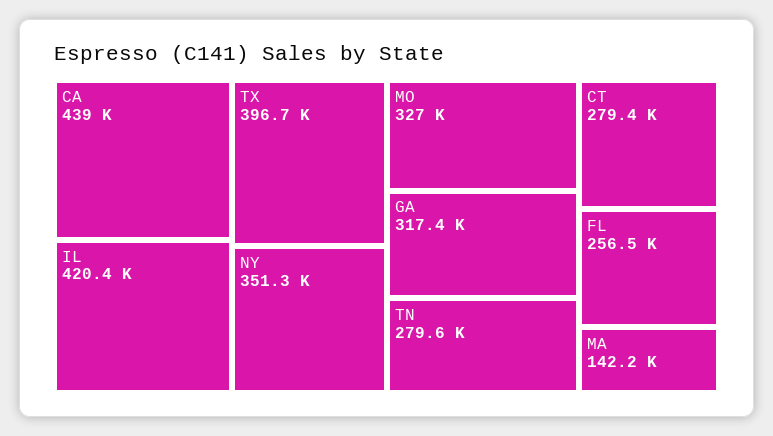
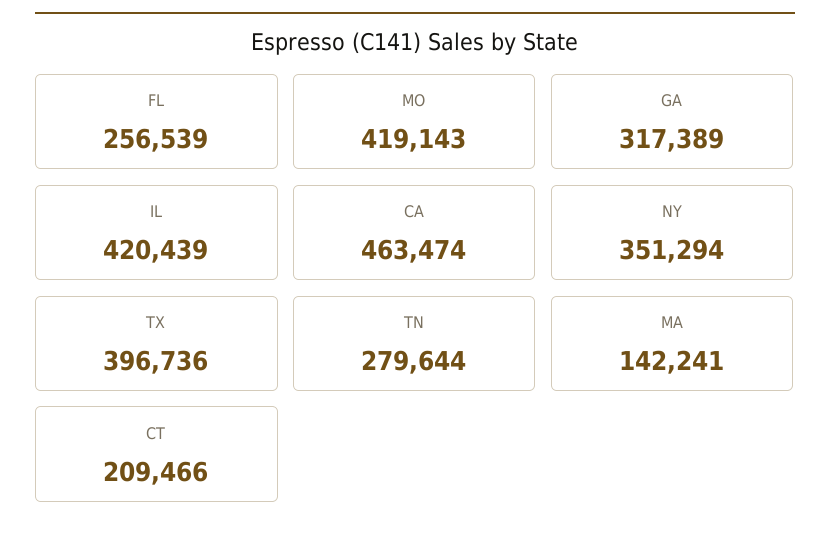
CA: 439000 -> 463474
MO: 327000 -> 419143
CT: 279400 -> 209466

